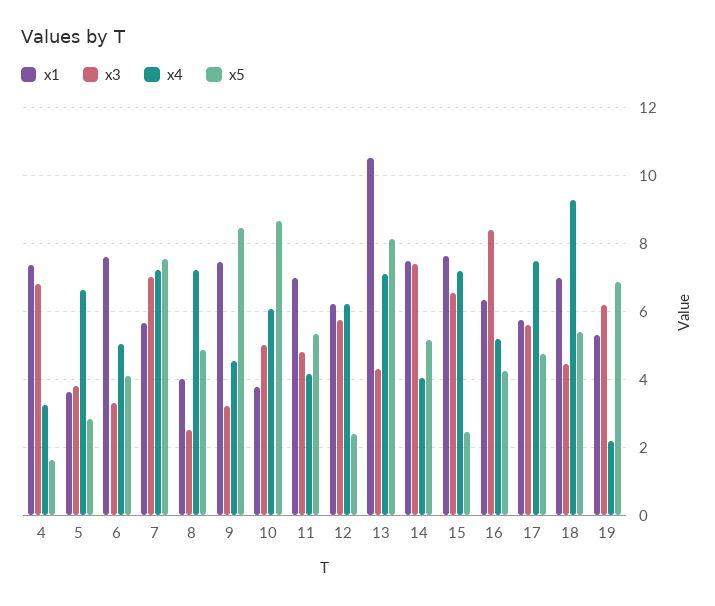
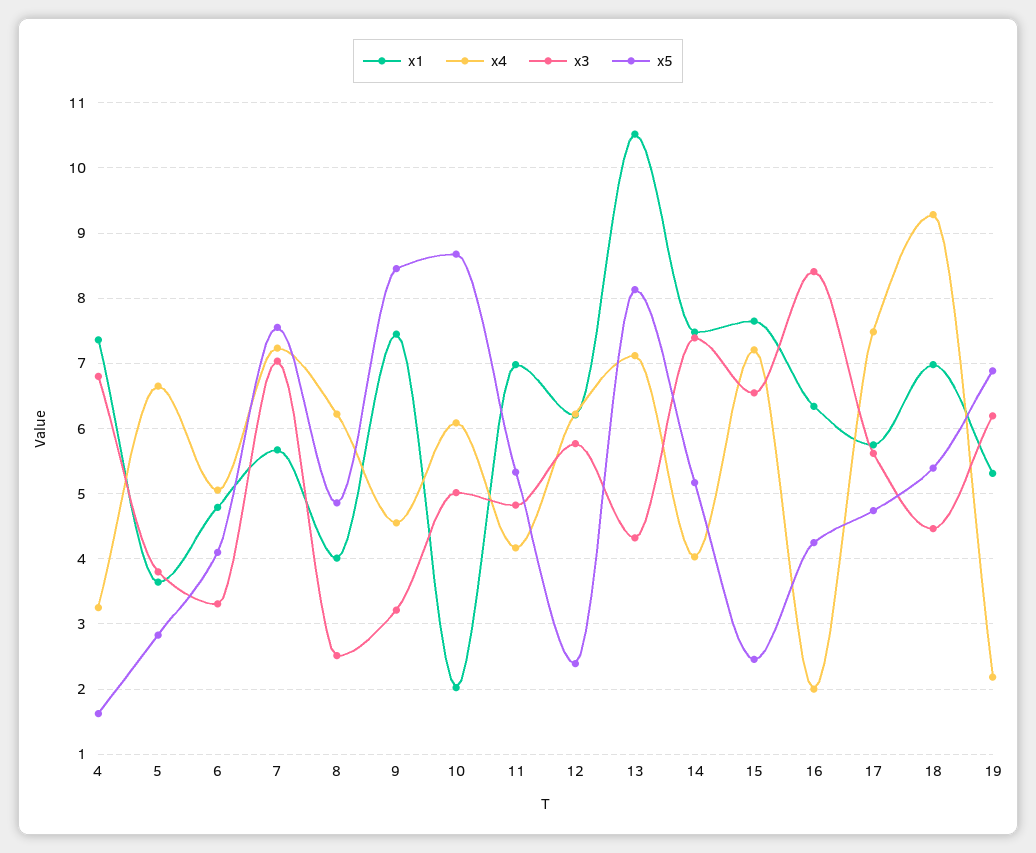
x1, 6: 7.6 -> 4.8
x4, 8: 7.2 -> 6.2
x1, 10: 3.8 -> 2
x4, 16: 5.2 -> 2

